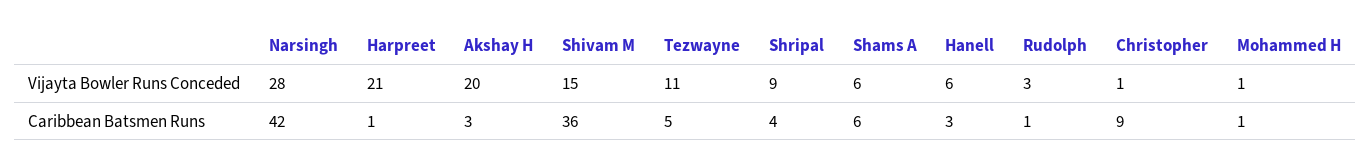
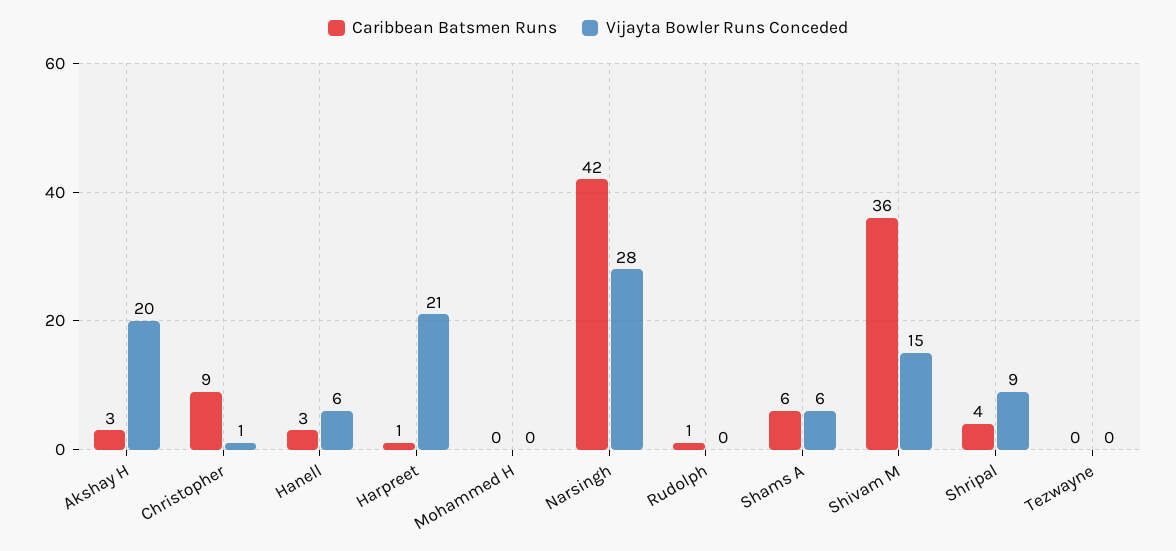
Vijayta Bowler Runs Conceded, Tezwayne: 11 -> 0
Vijayta Bowler Runs Conceded, Rudolph: 3 -> 0
Vijayta Bowler Runs Conceded, Mohammed H: 1 -> 0
Caribbean Batsmen Runs, Tezwayne: 5 -> 0
Caribbean Batsmen Runs, Mohammed H: 1 -> 0

